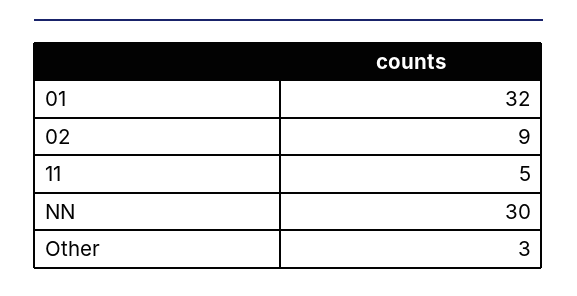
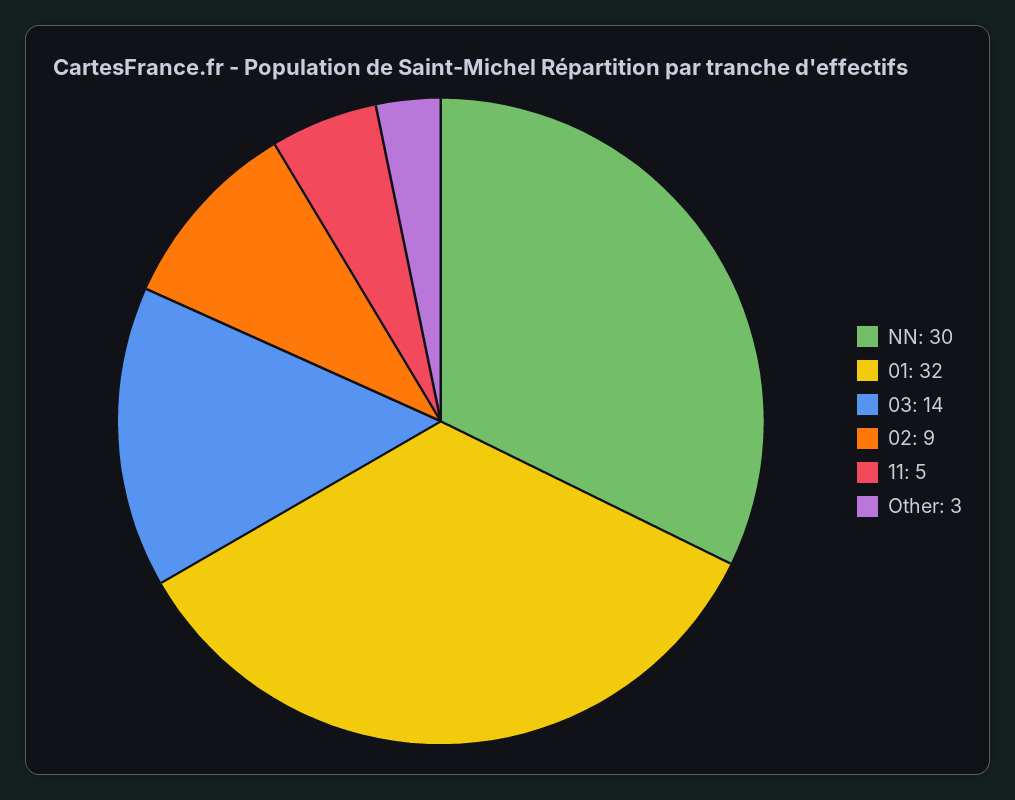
03: none -> 14

